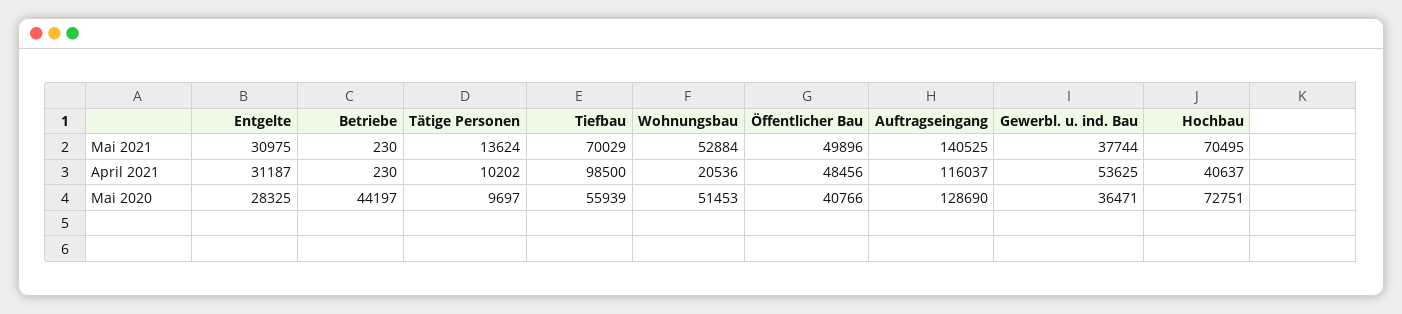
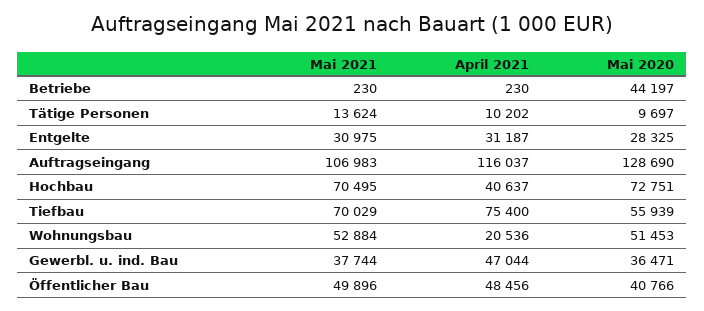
Auftragseingang, Mai 2021: 140525 -> 106983
Tiefbau, April 2021: 98500 -> 75400
Gewerbl. u. ind. Bau, April 2021: 53625 -> 47044

